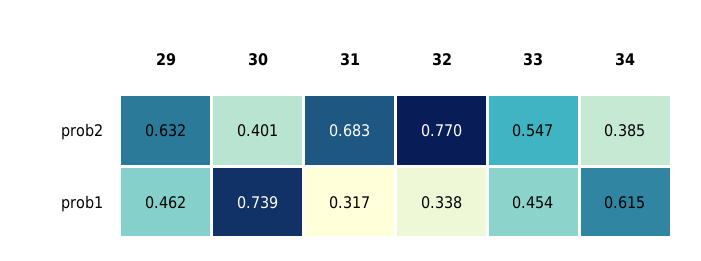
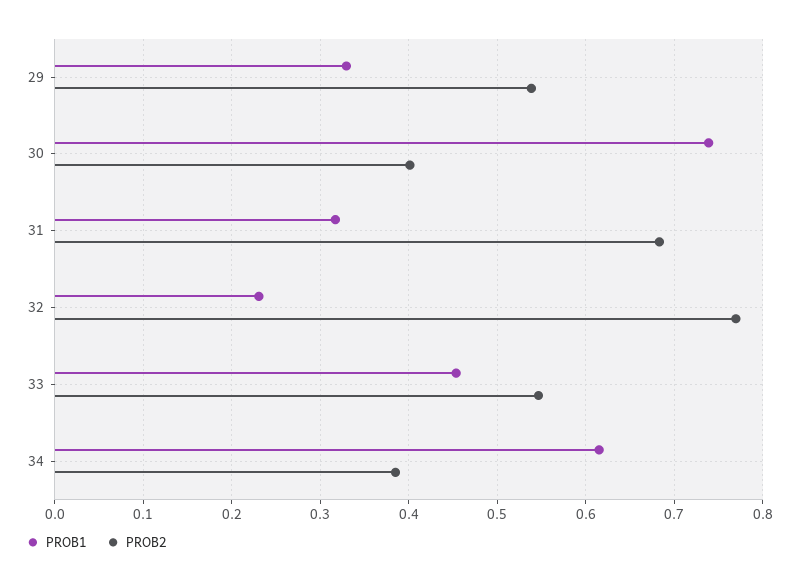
prob2, 29: 0.632 -> 0.54
prob1, 29: 0.462 -> 0.33
prob1, 32: 0.338 -> 0.23

